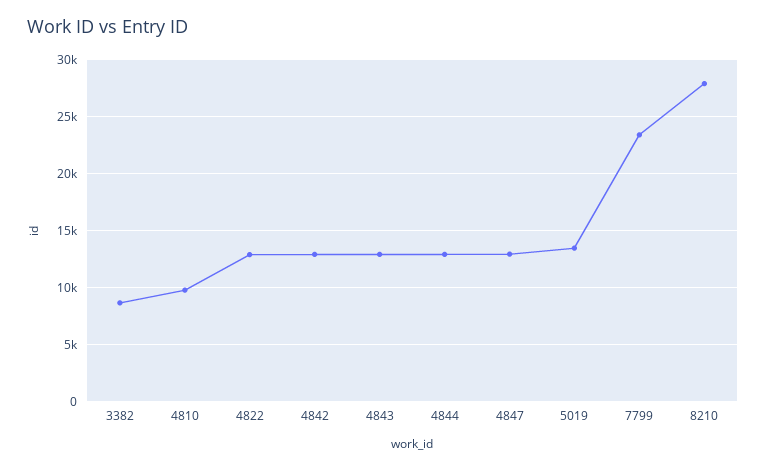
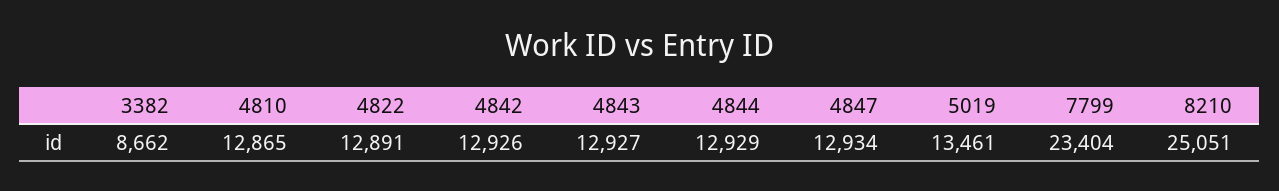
4810: 10000 -> 12865
8210: 28000 -> 25051

